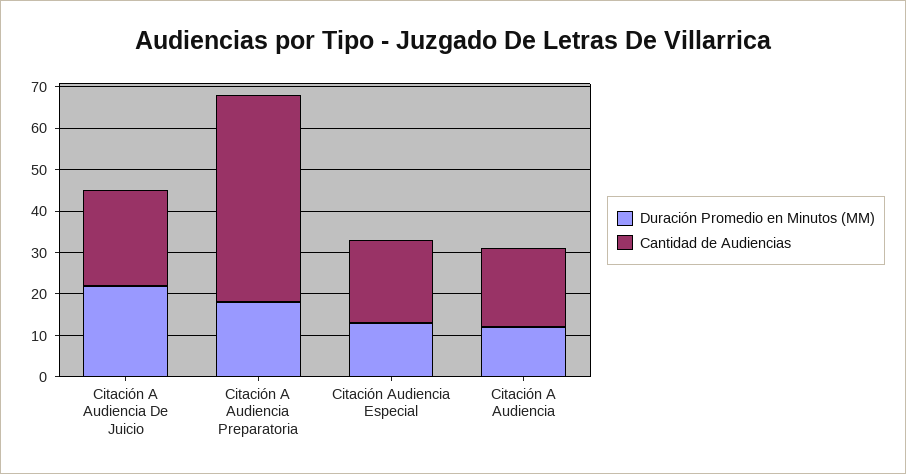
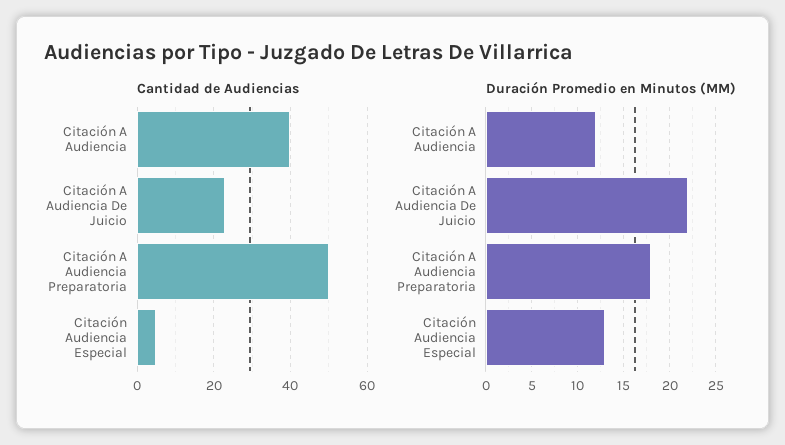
Cantidad de Audiencias, Citación Audiencia Especial: 20 -> 5
Cantidad de Audiencias, Citación A Audiencia: 20 -> 40

